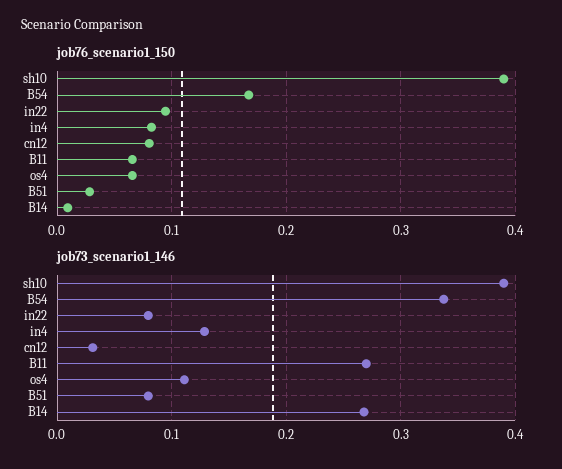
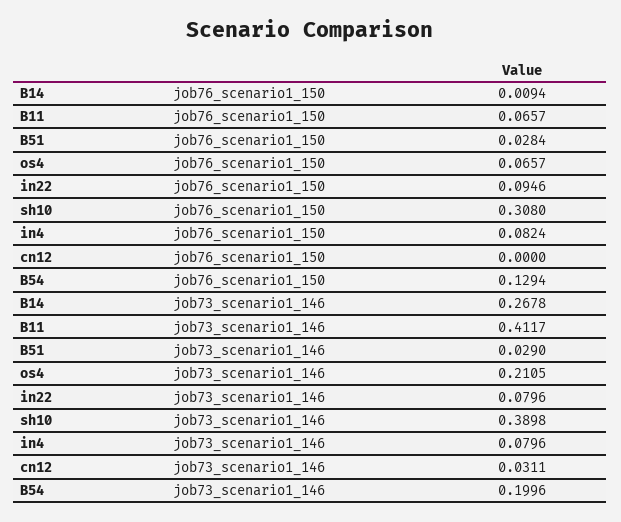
job76_scenario1_150, sh10: 0.39 -> 0.308
job76_scenario1_150, B54: 0.17 -> 0.1294
job76_scenario1_150, cn12: 0.08 -> 0
job73_scenario1_146, B54: 0.34 -> 0.1996
job73_scenario1_146, in4: 0.13 -> 0.0796
job73_scenario1_146, B11: 0.27 -> 0.4117
job73_scenario1_146, os4: 0.11 -> 0.2105
job73_scenario1_146, B51: 0.08 -> 0.029

